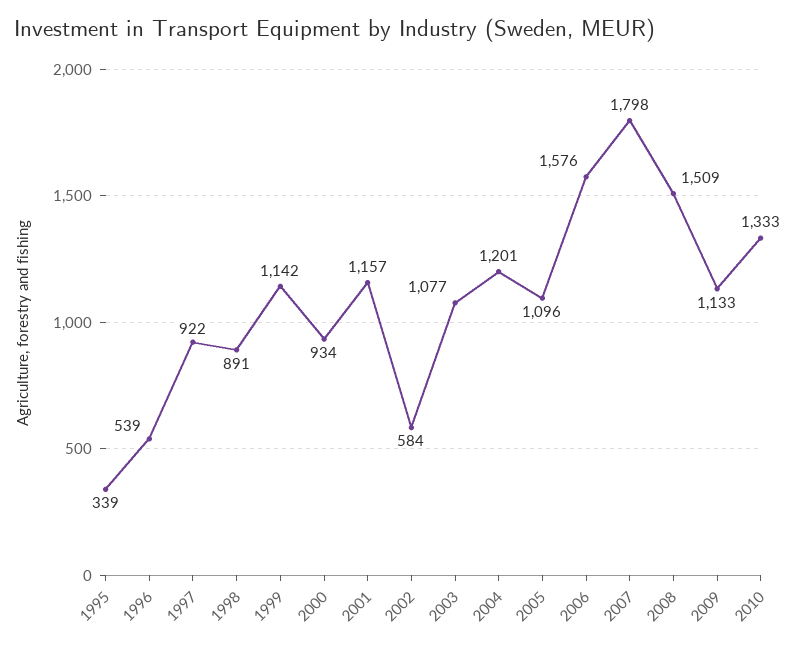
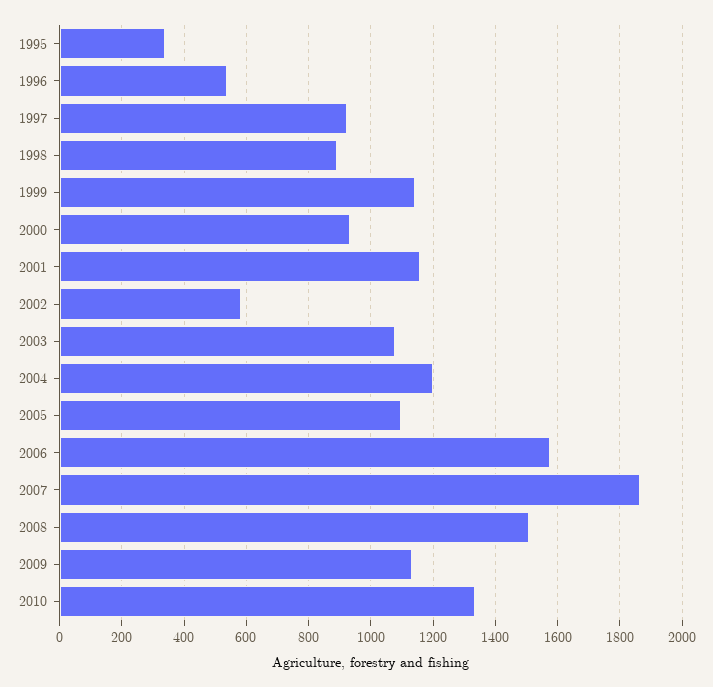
2007: 1798 -> 1860

